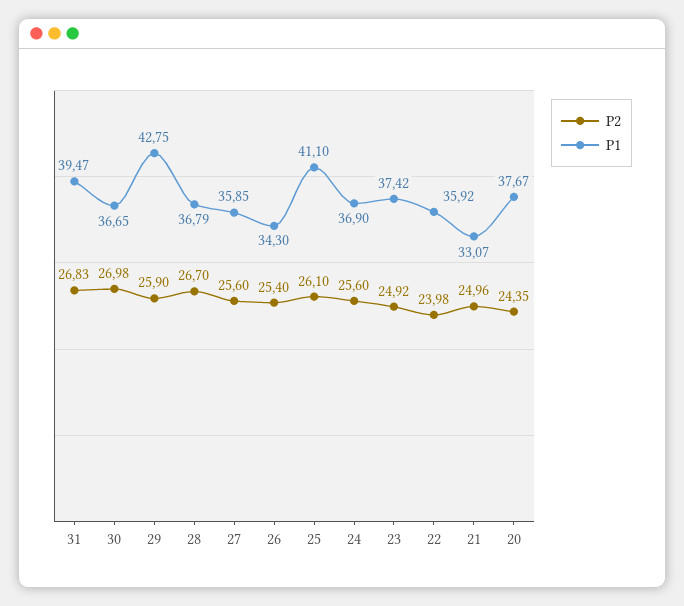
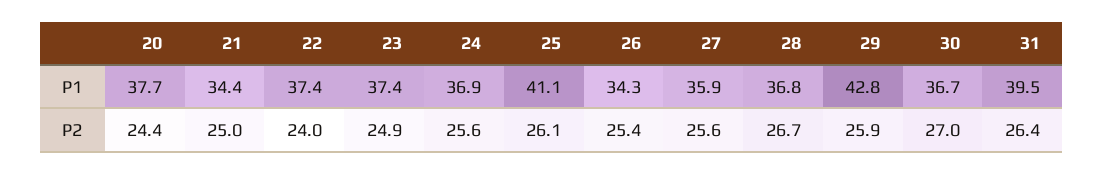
P2, 31: 26.83 -> 26.4
P1, 22: 35.92 -> 37.4
P1, 21: 33.07 -> 34.4

